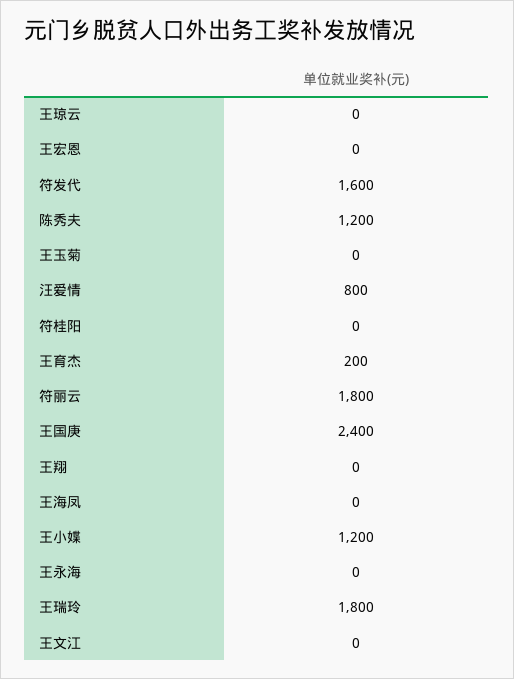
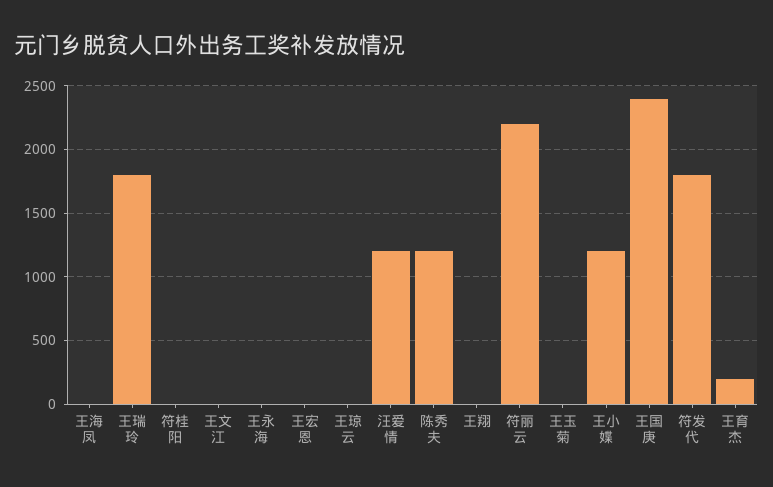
符发代: 1600 -> 1800
汪爱情: 800 -> 1200
符丽云: 1800 -> 2200

